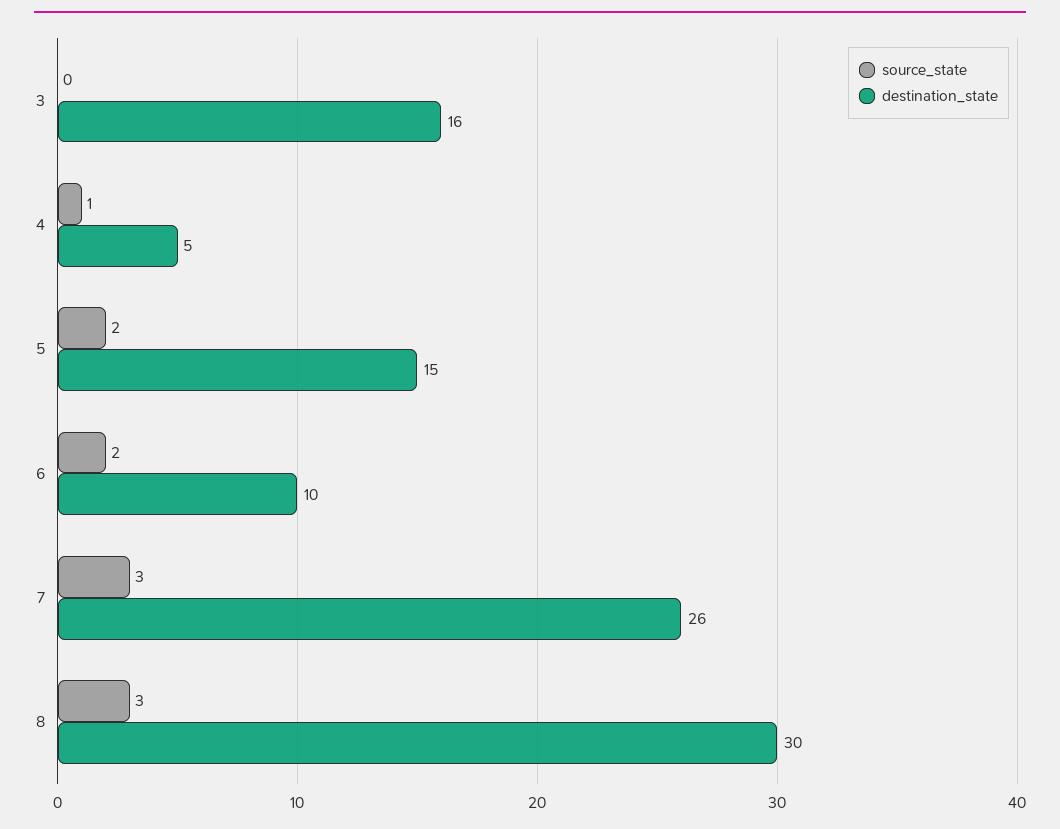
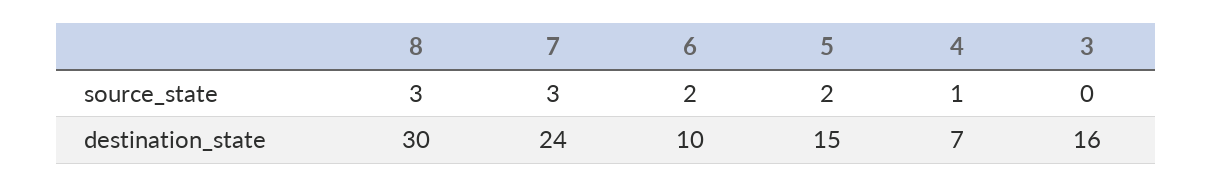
destination_state, 4: 5 -> 7
destination_state, 7: 26 -> 24

